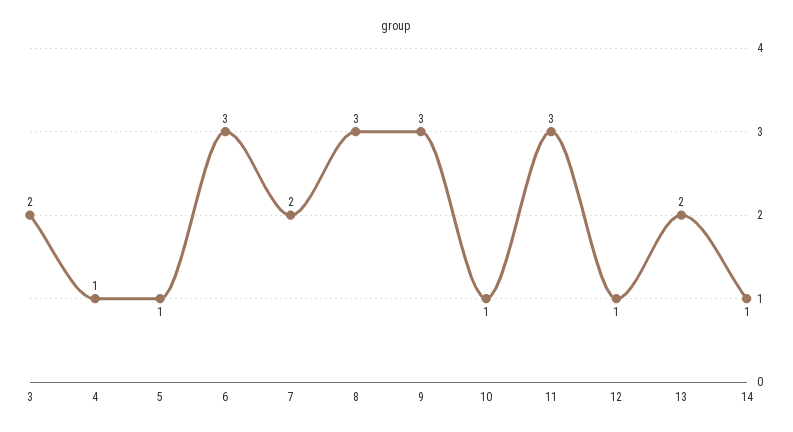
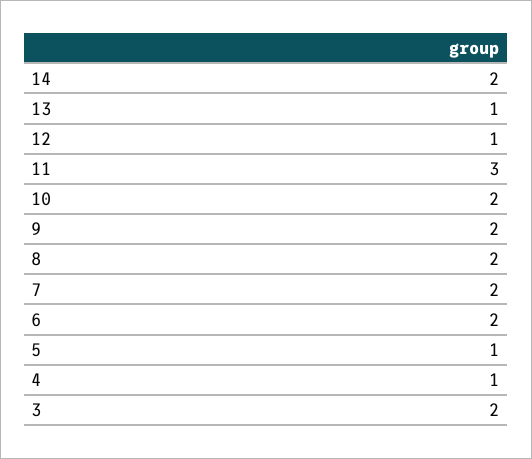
6: 3 -> 2
8: 3 -> 2
9: 3 -> 2
10: 1 -> 2
13: 2 -> 1
14: 1 -> 2

